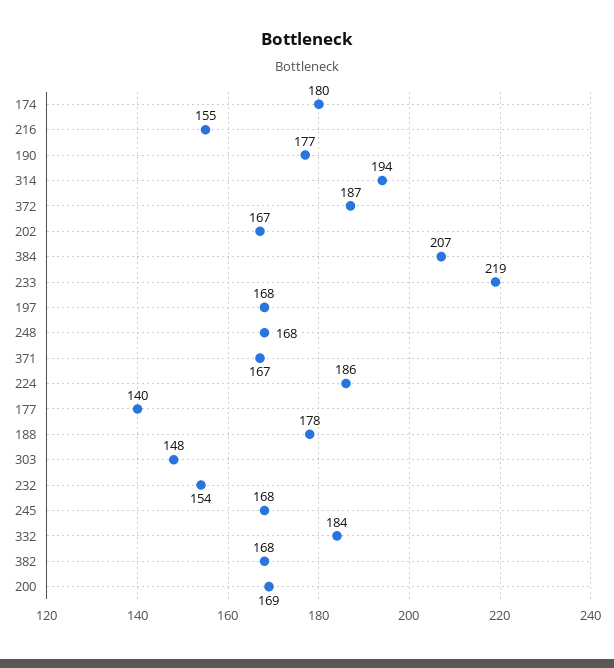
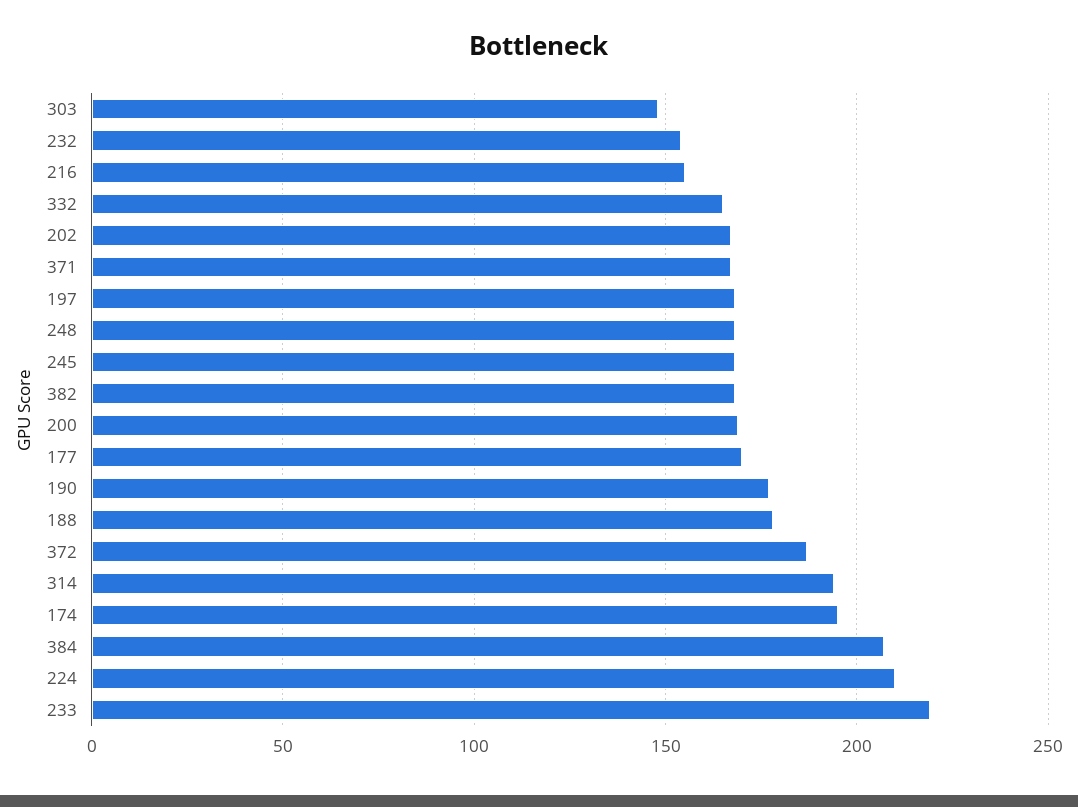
174: 180 -> 195
224: 186 -> 210
177: 140 -> 170
332: 184 -> 165

